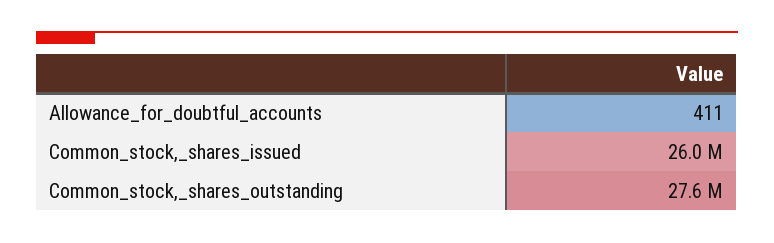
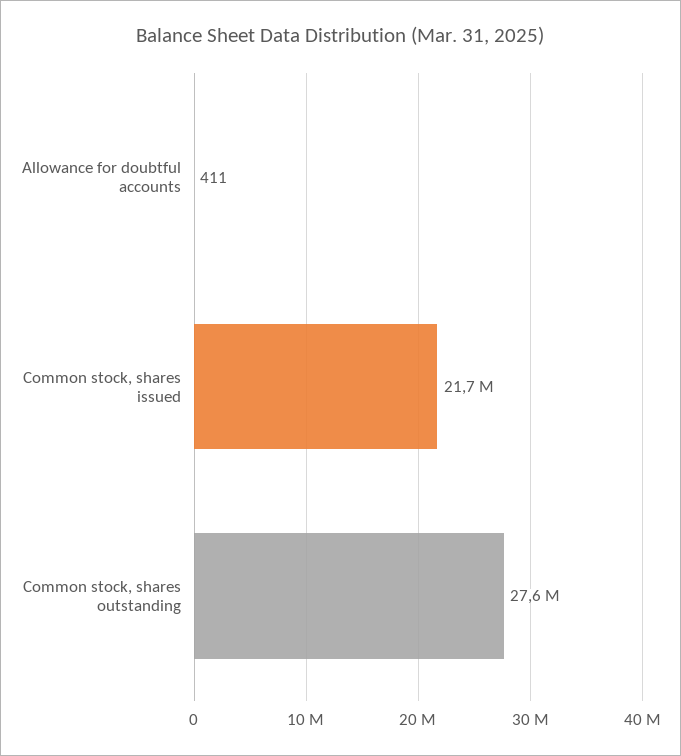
Common_stock,_shares_issued: 26000000 -> 21700000

